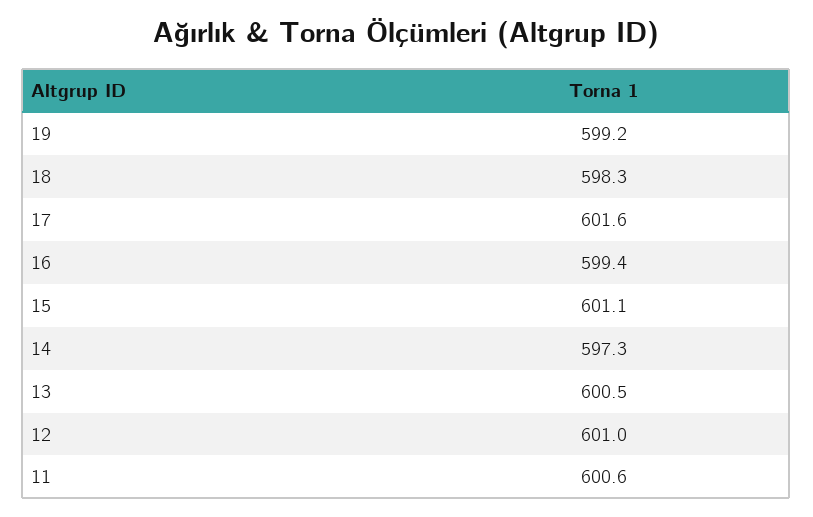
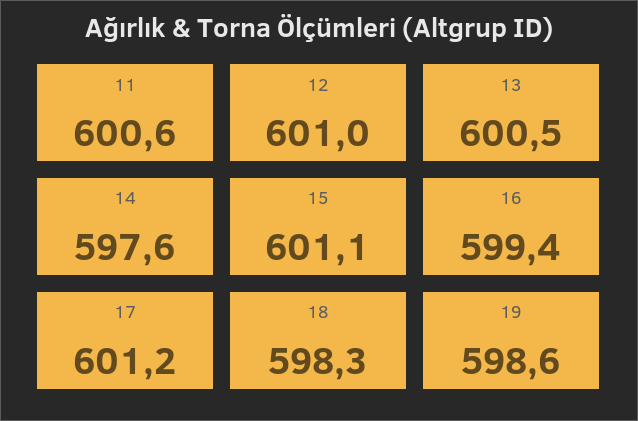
19: 599.2 -> 598.6
17: 601.6 -> 601.2
14: 597.3 -> 597.6

